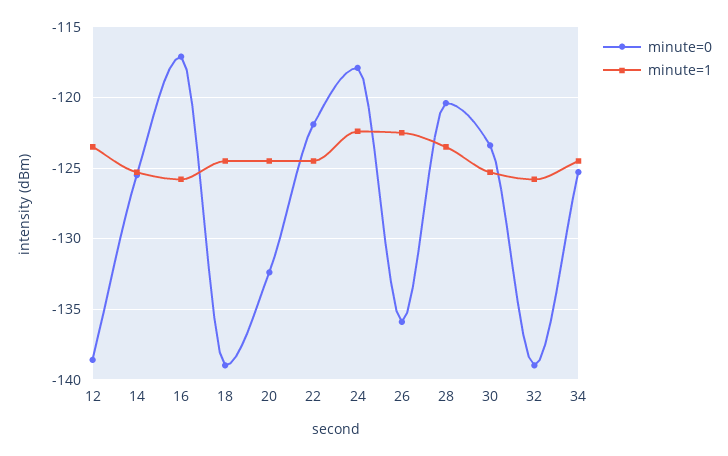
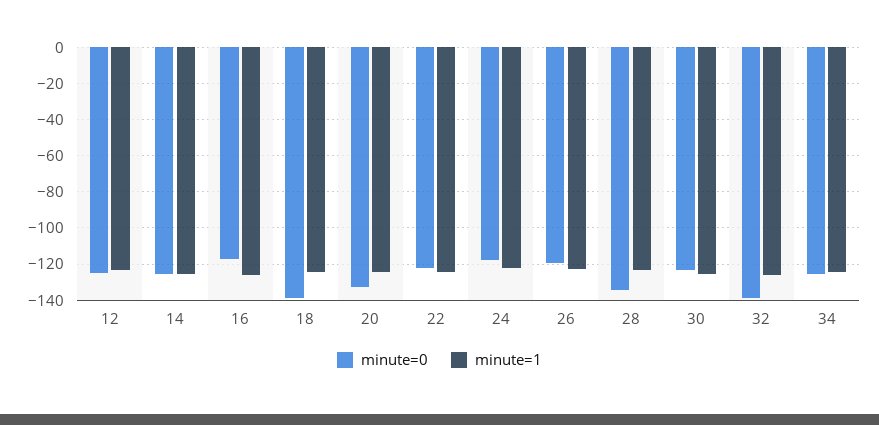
minute=0, 12: -138.5 -> -125
minute=0, 26: -136 -> -120
minute=0, 28: -120.5 -> -135

